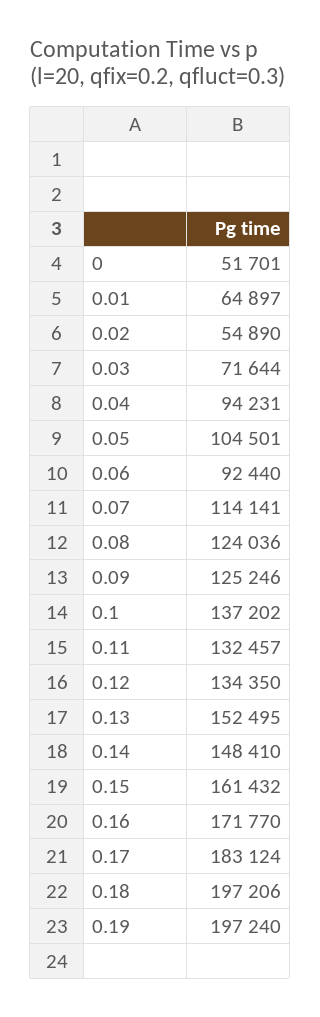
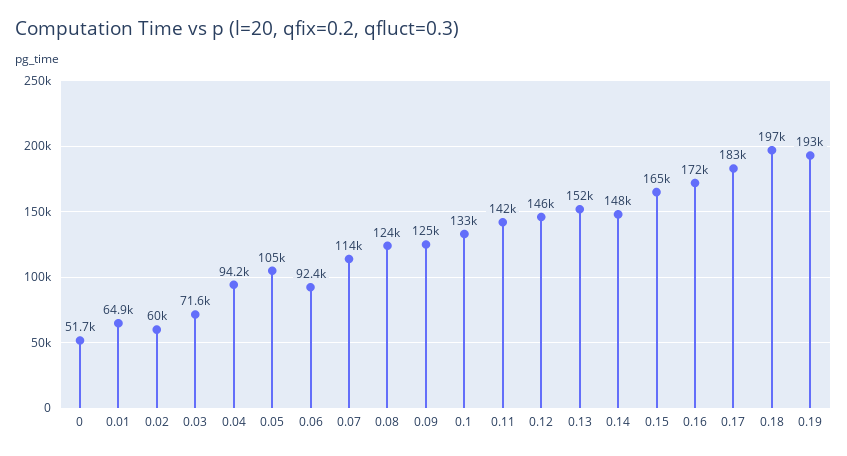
0.02: 54890 -> 60000
0.1: 137202 -> 133000
0.11: 132457 -> 142000
0.12: 134350 -> 146000
0.15: 161432 -> 165000
0.19: 197240 -> 193000

